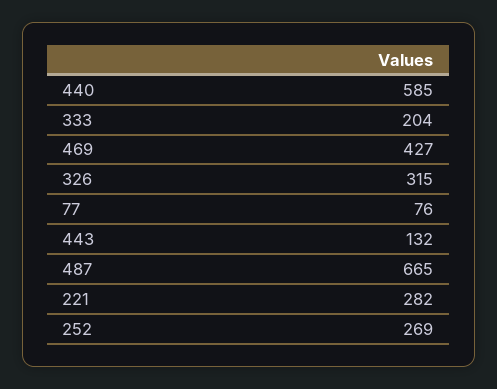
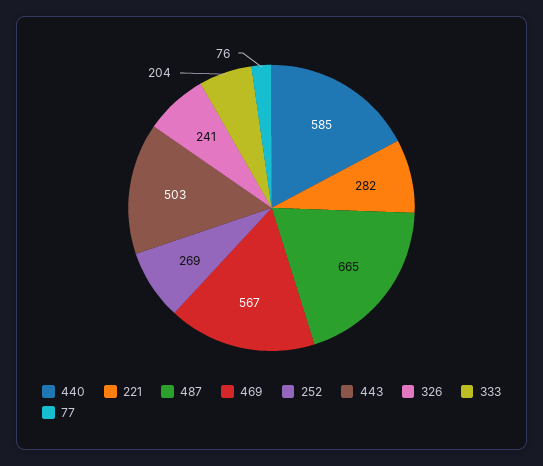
469: 427 -> 567
326: 315 -> 241
443: 132 -> 503

